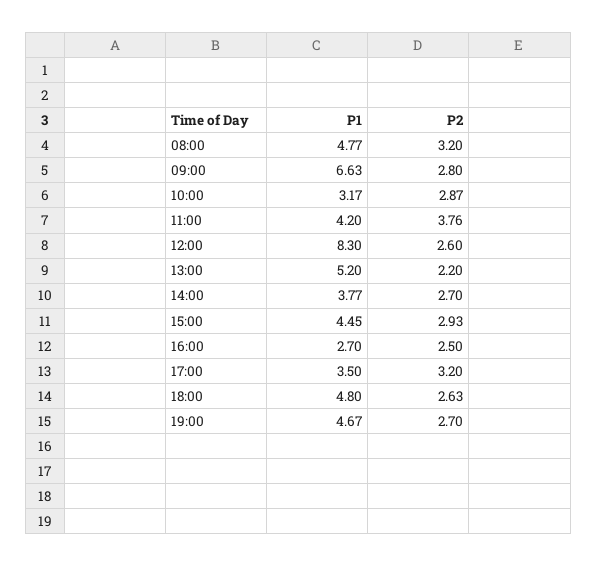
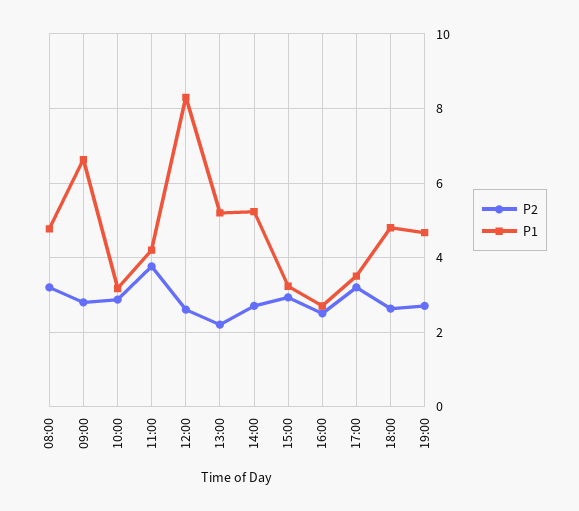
P1, 14:00: 3.77 -> 5.2
P1, 15:00: 4.45 -> 3.2

